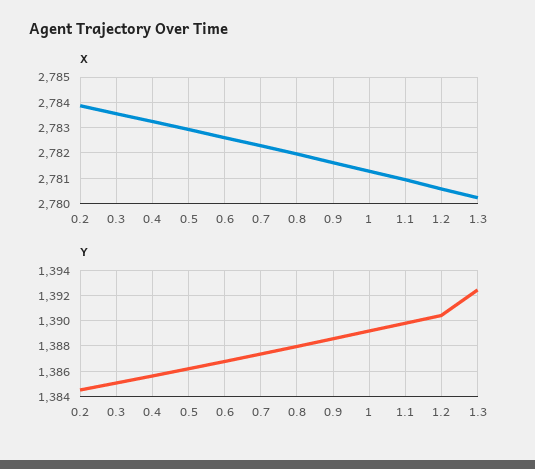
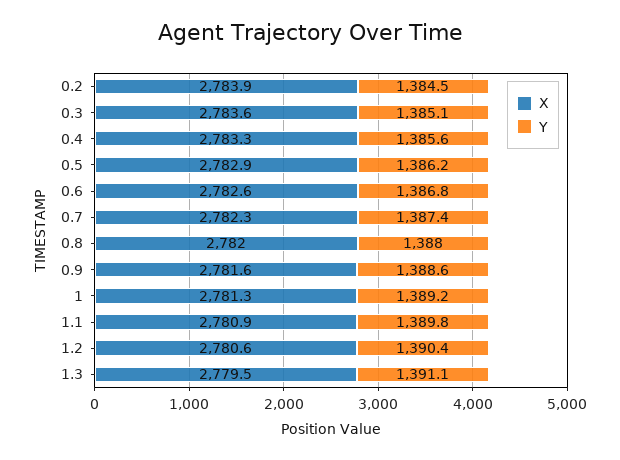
X, 1.3: 2780.25 -> 2779.5
Y, 1.3: 1392.5 -> 1391.1

